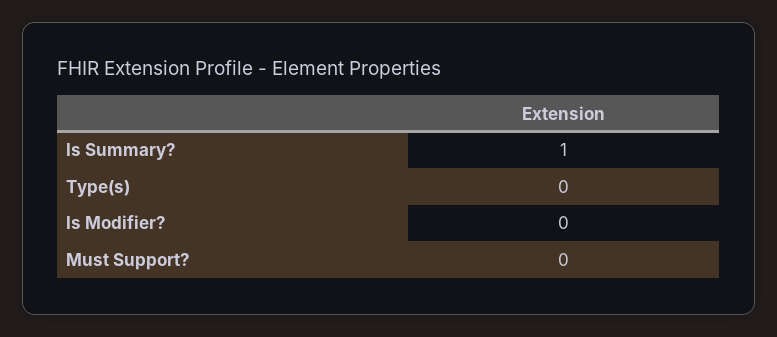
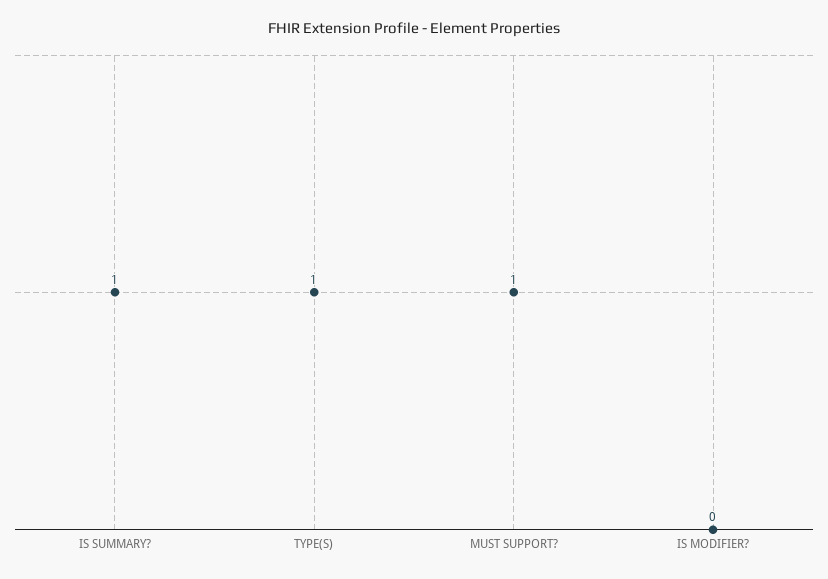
Type(s): 0 -> 1
Must Support?: 0 -> 1

